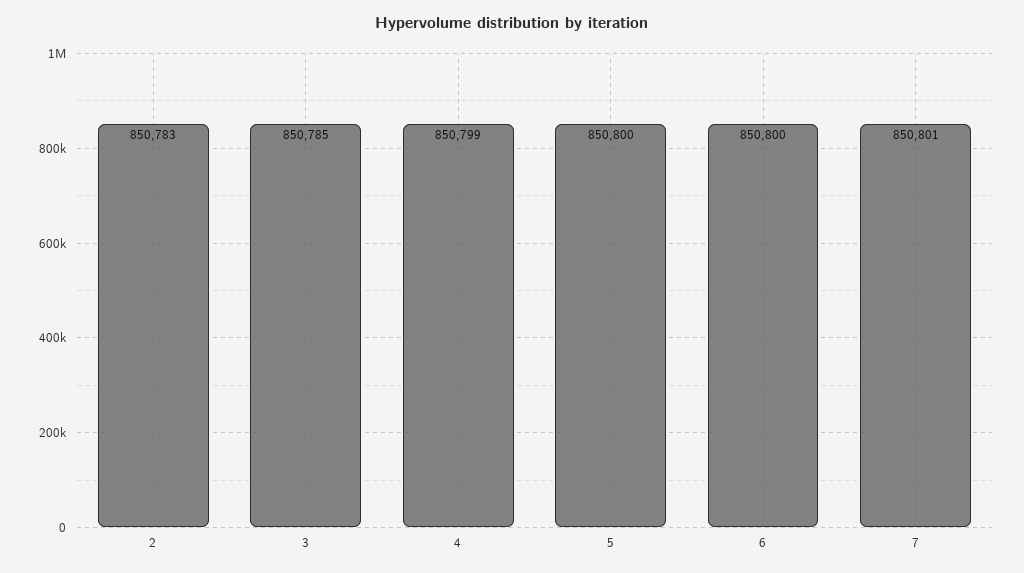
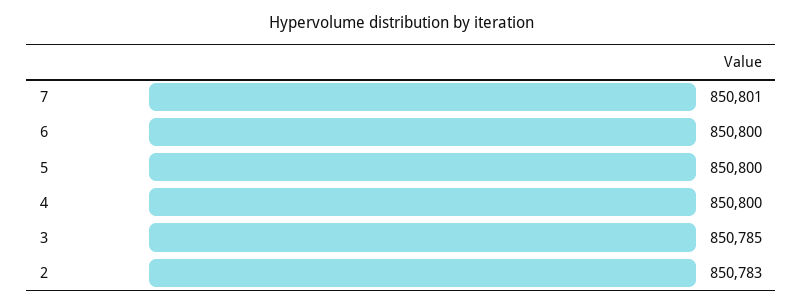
4: 850799 -> 850800

